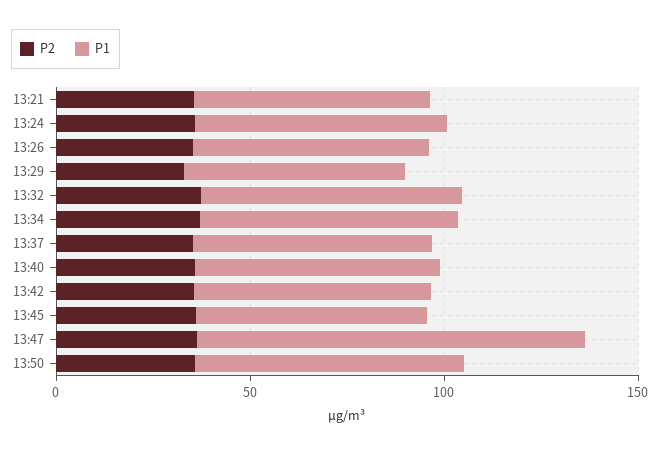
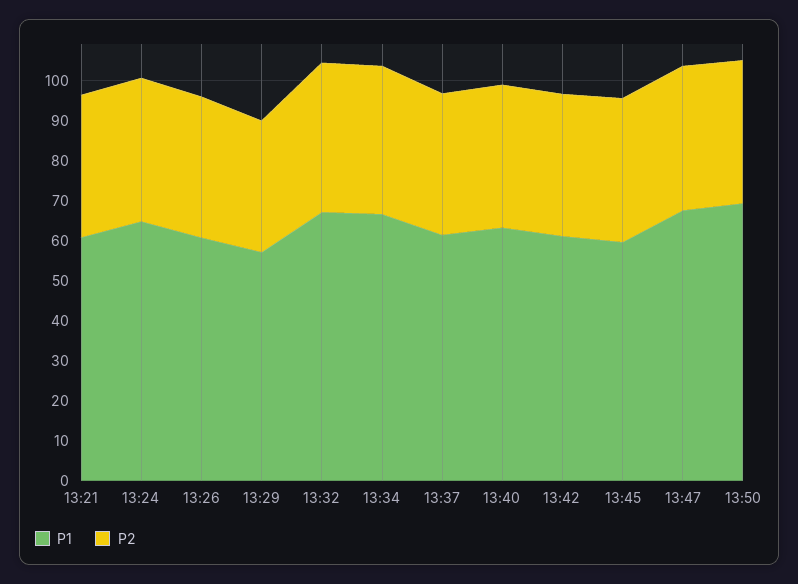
P1, 13:47: 100 -> 68

